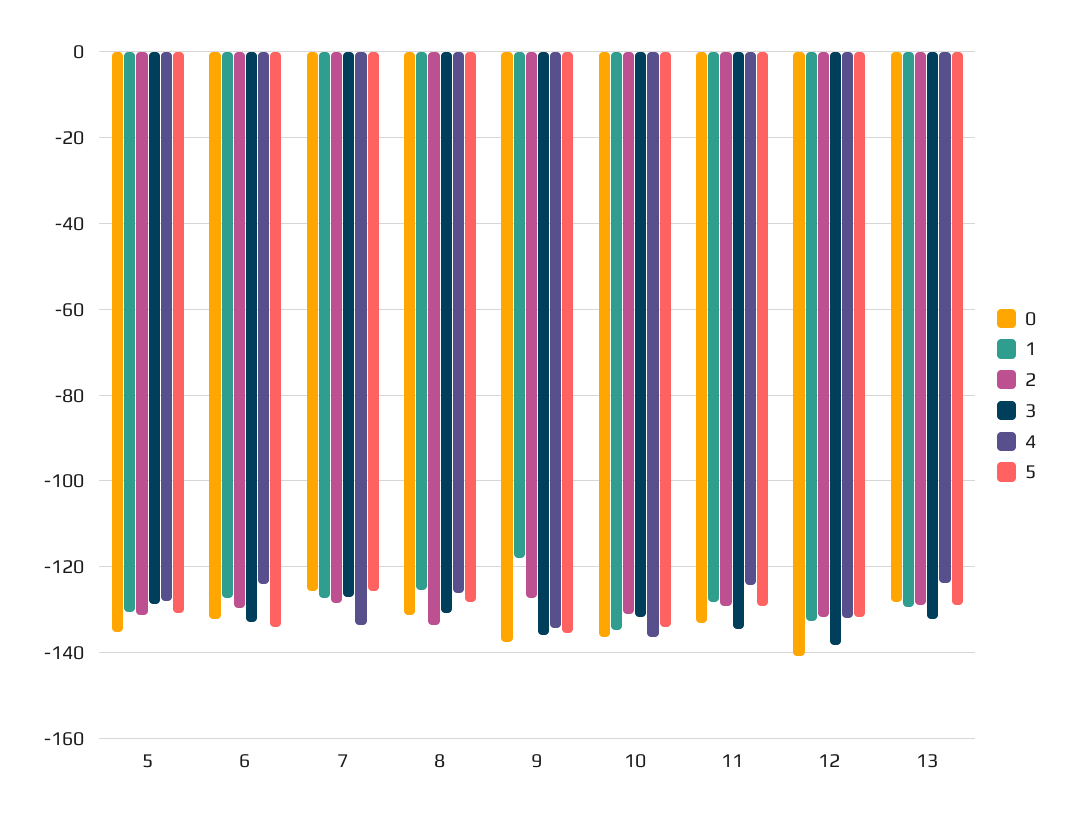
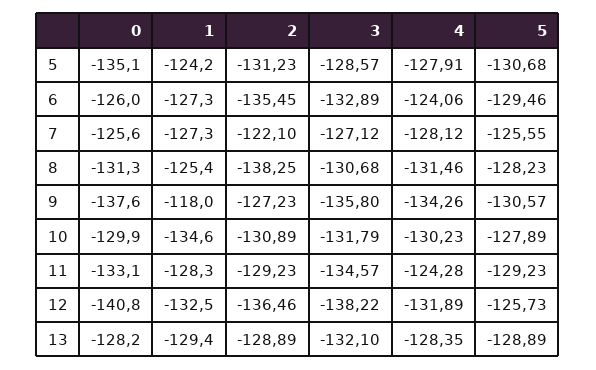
1, 5: -130 -> -124.2
0, 6: -132 -> -126
2, 6: -130 -> -135.45
5, 6: -134 -> -129.46
2, 7: -128 -> -122.1
4, 7: -134 -> -128.12
2, 8: -134 -> -138.25
4, 8: -126 -> -131.46
5, 9: -136 -> -130.57
0, 10: -136 -> -129.9
4, 10: -136 -> -130.23
5, 10: -134 -> -127.89
2, 12: -132 -> -136.46
5, 12: -132 -> -125.73
4, 13: -124 -> -128.35

